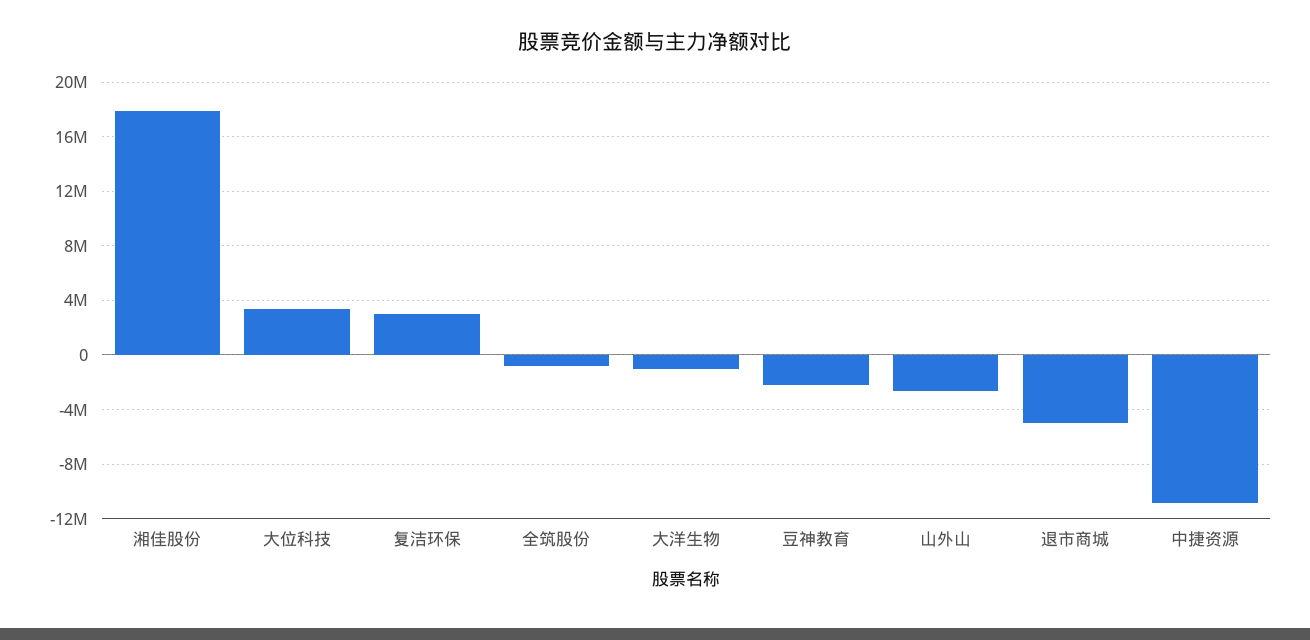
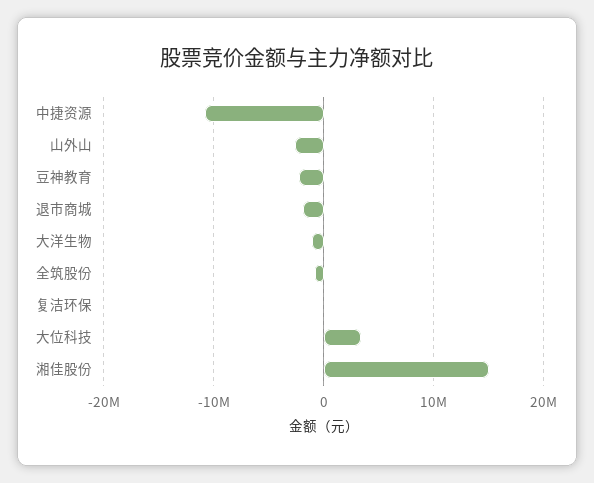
湘佳股份: 18000000 -> 15000000
复洁环保: 3000000 -> 0
退市商城: -5000000 -> -2000000

